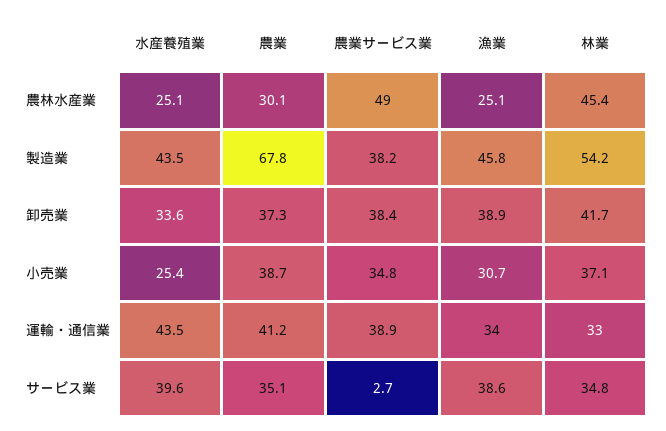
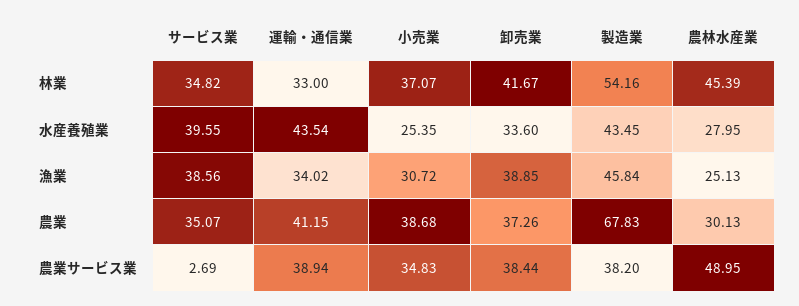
水産養殖業, 農林水産業: 25.1 -> 27.95

